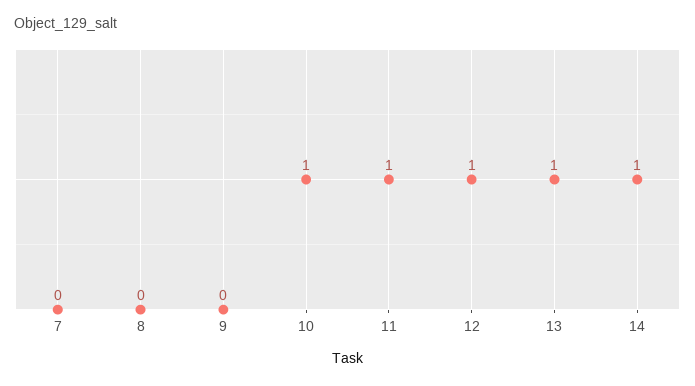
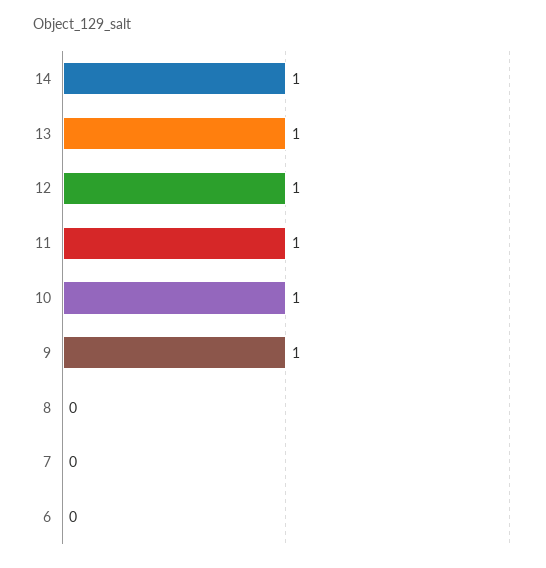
9: 0 -> 1
6: none -> 0

